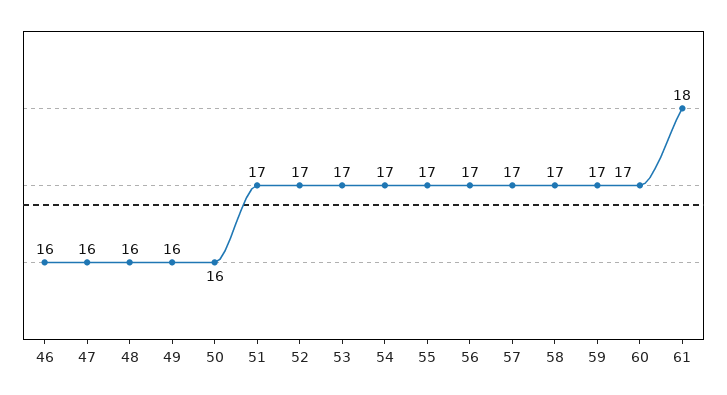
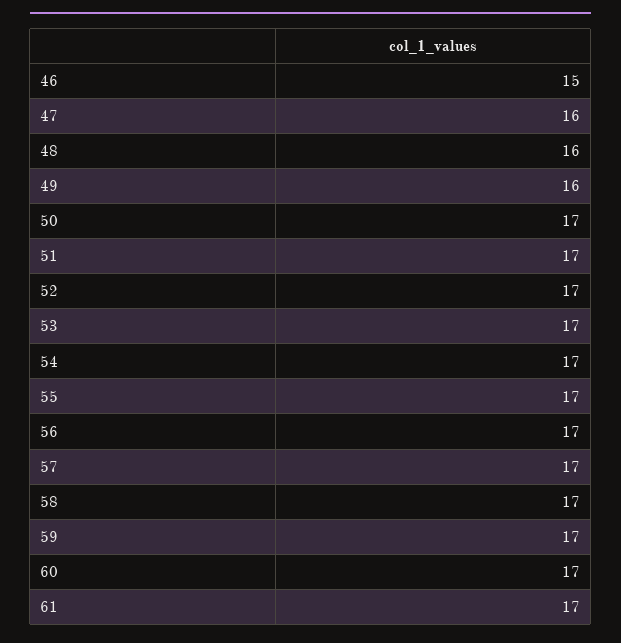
46: 16 -> 15
50: 16 -> 17
61: 18 -> 17

